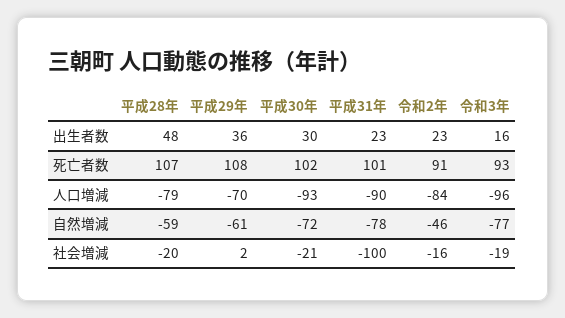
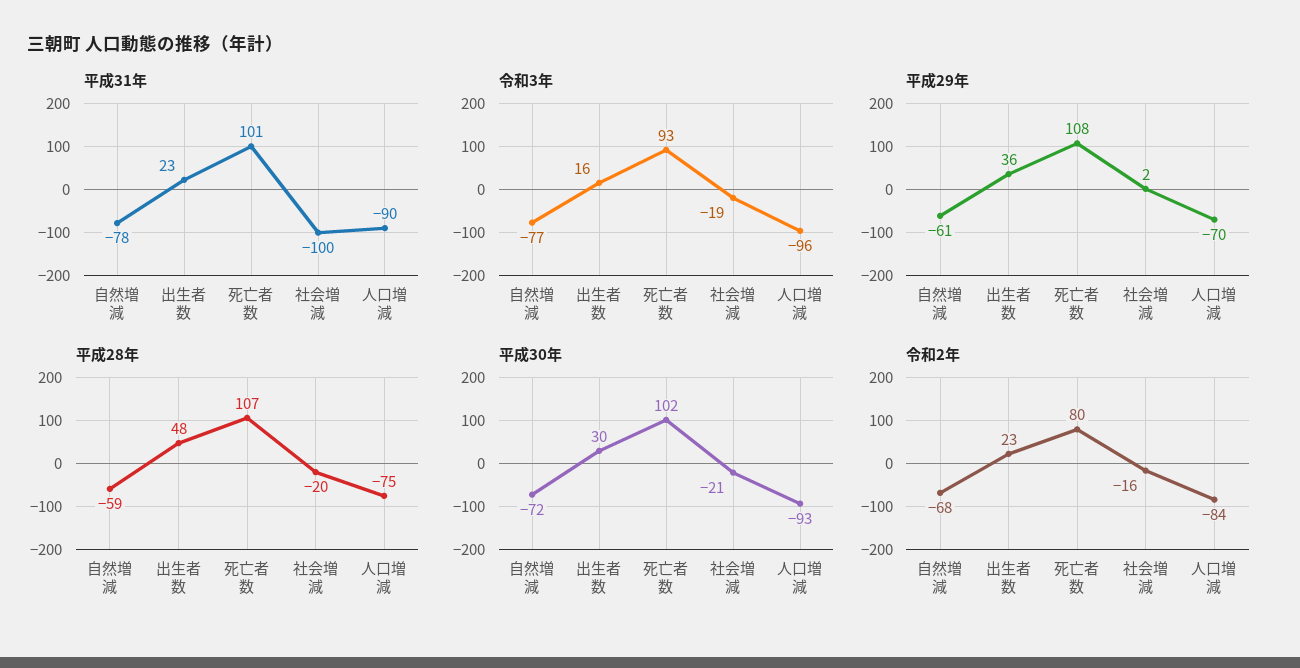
令和2年, 死亡者数: 91 -> 80
平成28年, 人口増減: -79 -> -75
令和2年, 自然増減: -46 -> -68

